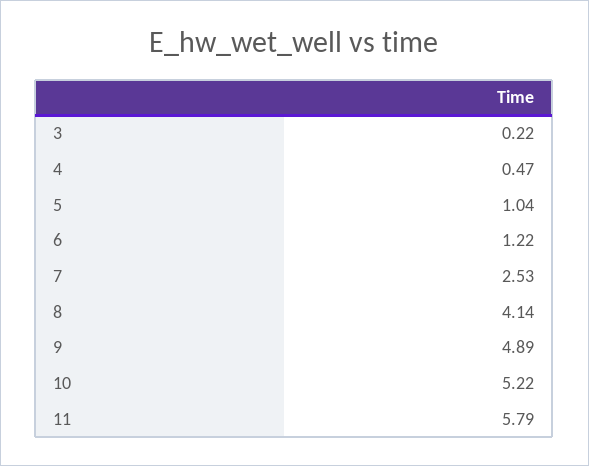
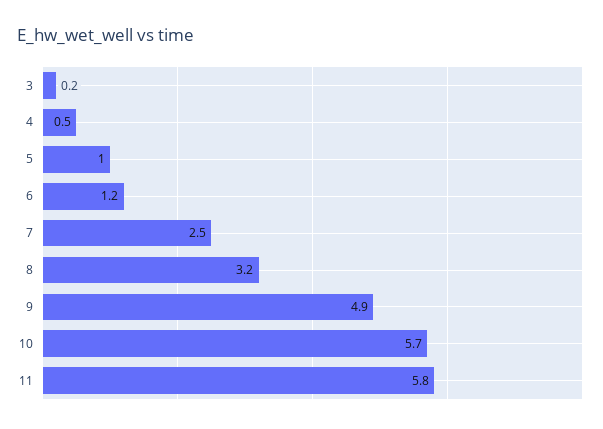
8: 4.14 -> 3.2
10: 5.22 -> 5.7

